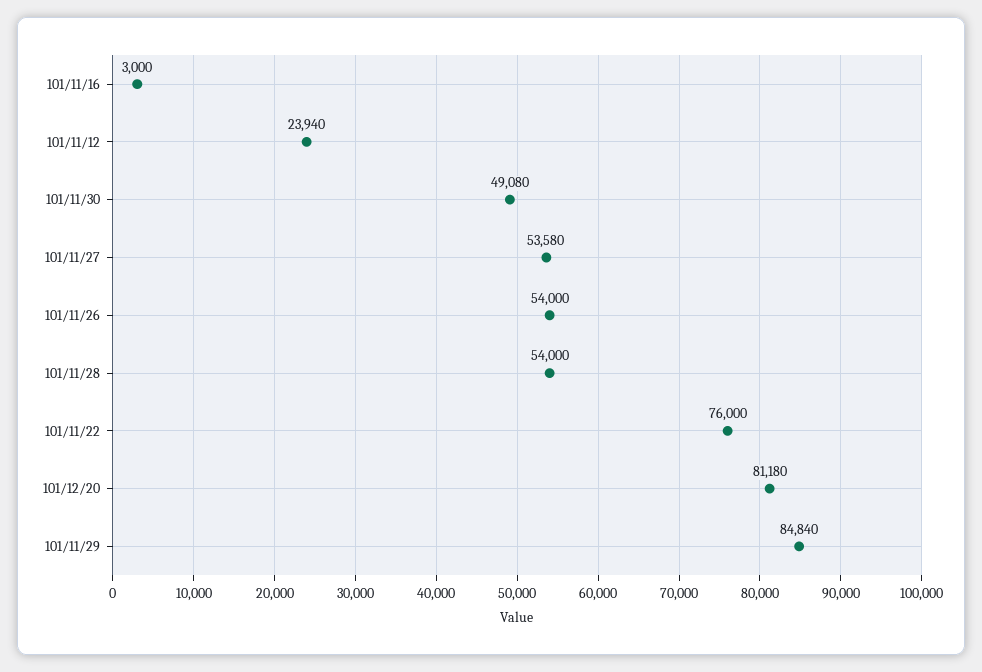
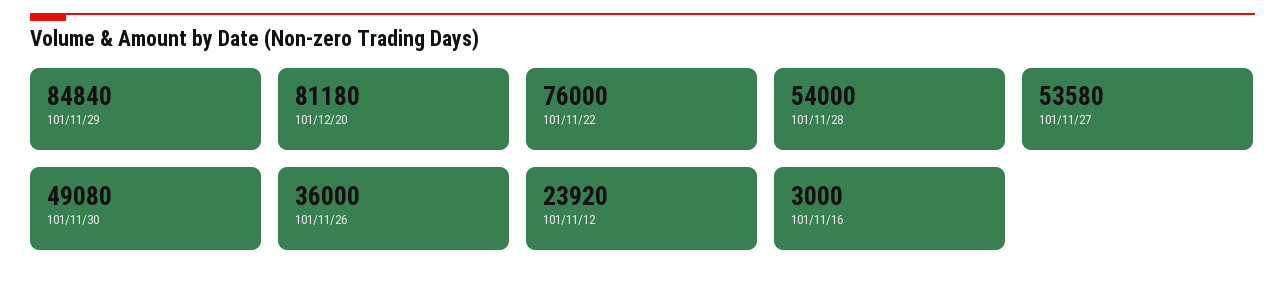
101/11/12: 23940 -> 23920
101/11/26: 54000 -> 36000

